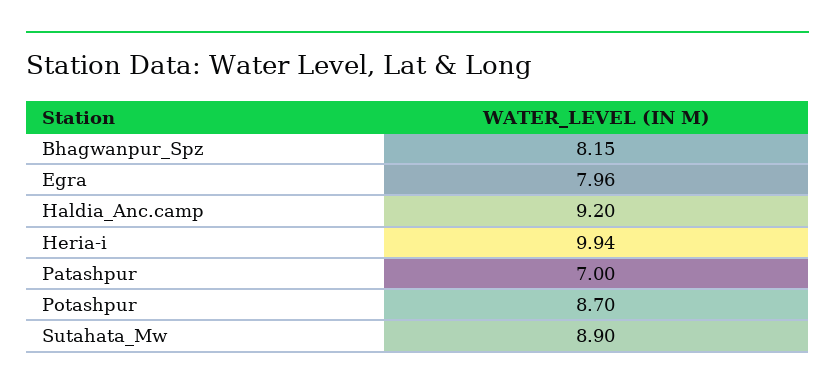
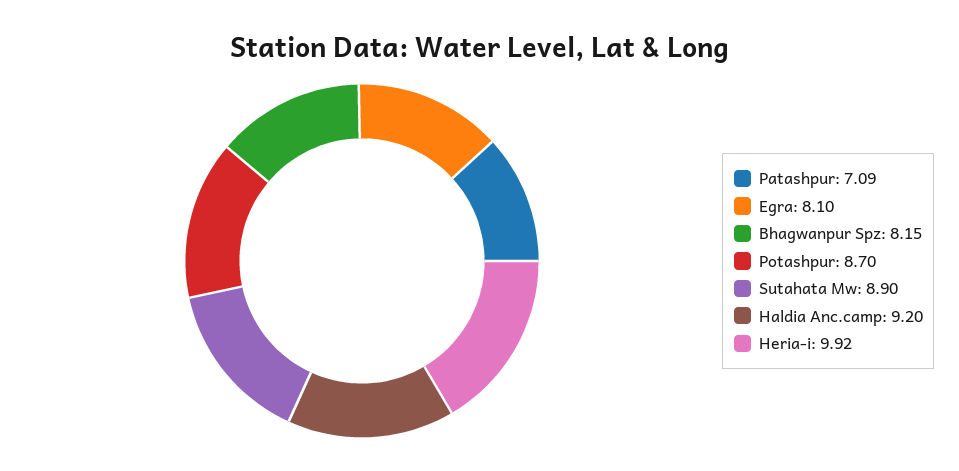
Egra: 7.96 -> 8.1
Heria-i: 9.94 -> 9.92
Patashpur: 7 -> 7.09

